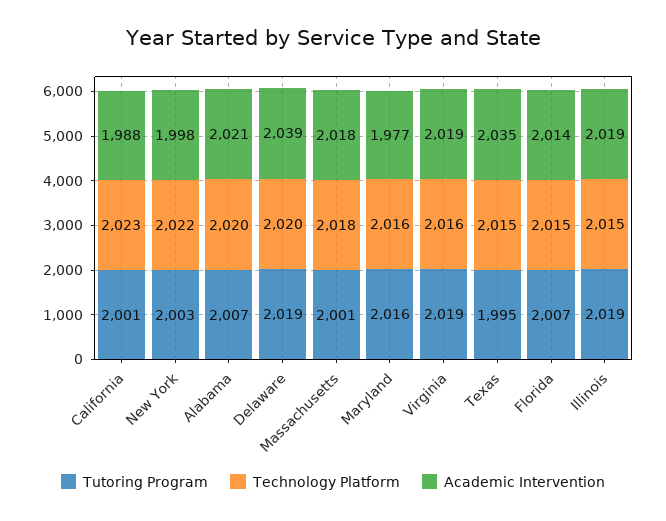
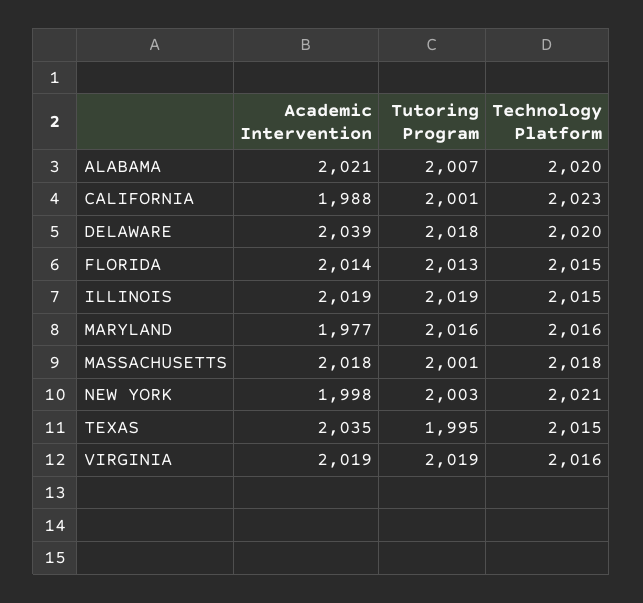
Technology Platform, New York: 2022 -> 2021
Tutoring Program, Delaware: 2019 -> 2018
Tutoring Program, Florida: 2007 -> 2013

